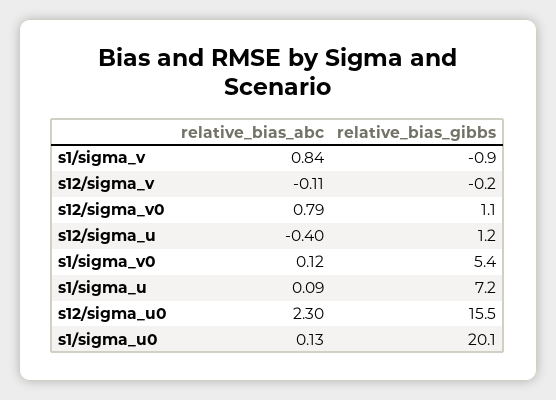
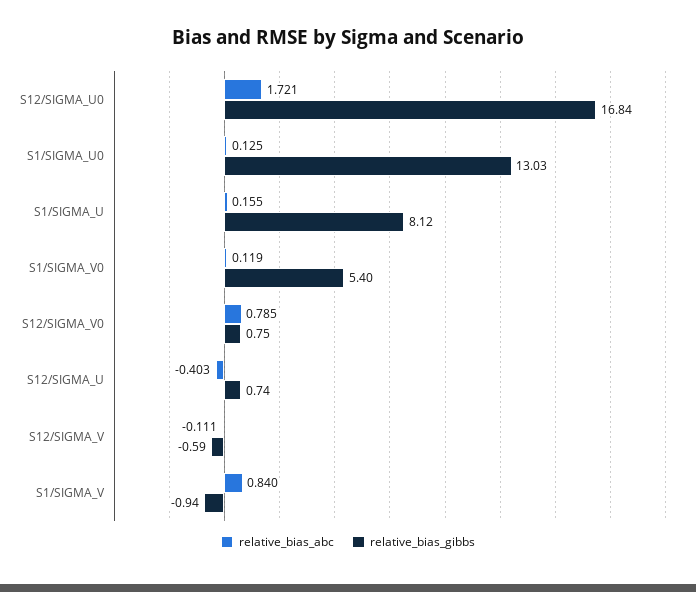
relative_bias_gibbs, s12/sigma_v: -0.2 -> -0.59
relative_bias_gibbs, s12/sigma_v0: 1.1 -> 0.75
relative_bias_gibbs, s12/sigma_u: 1.2 -> 0.74
relative_bias_abc, s1/sigma_u: 0.09 -> 0.155
relative_bias_gibbs, s1/sigma_u: 7.2 -> 8.12
relative_bias_abc, s12/sigma_u0: 2.3 -> 1.721
relative_bias_gibbs, s12/sigma_u0: 15.5 -> 16.84
relative_bias_gibbs, s1/sigma_u0: 20.1 -> 13.03

